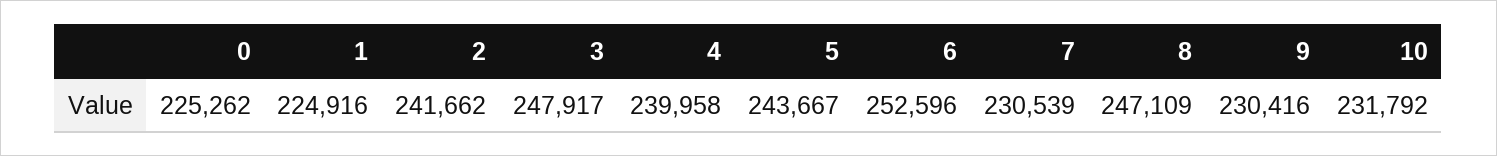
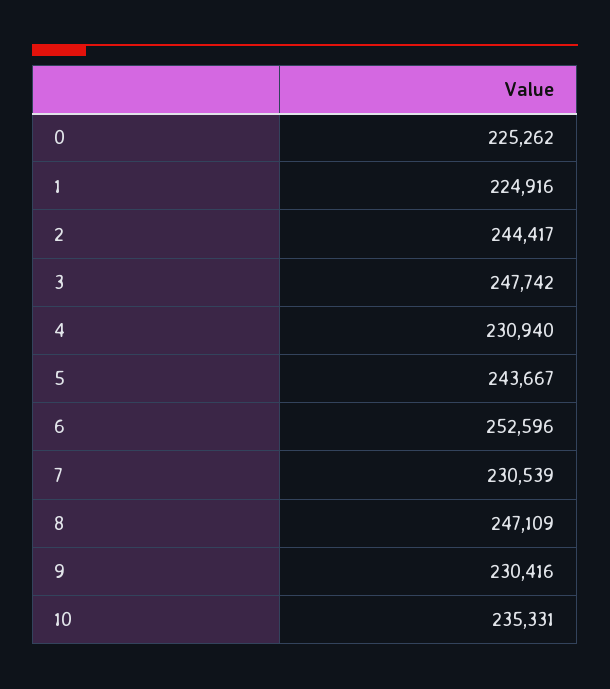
2: 241662 -> 244417
3: 247917 -> 247742
4: 239958 -> 230940
10: 231792 -> 235331

